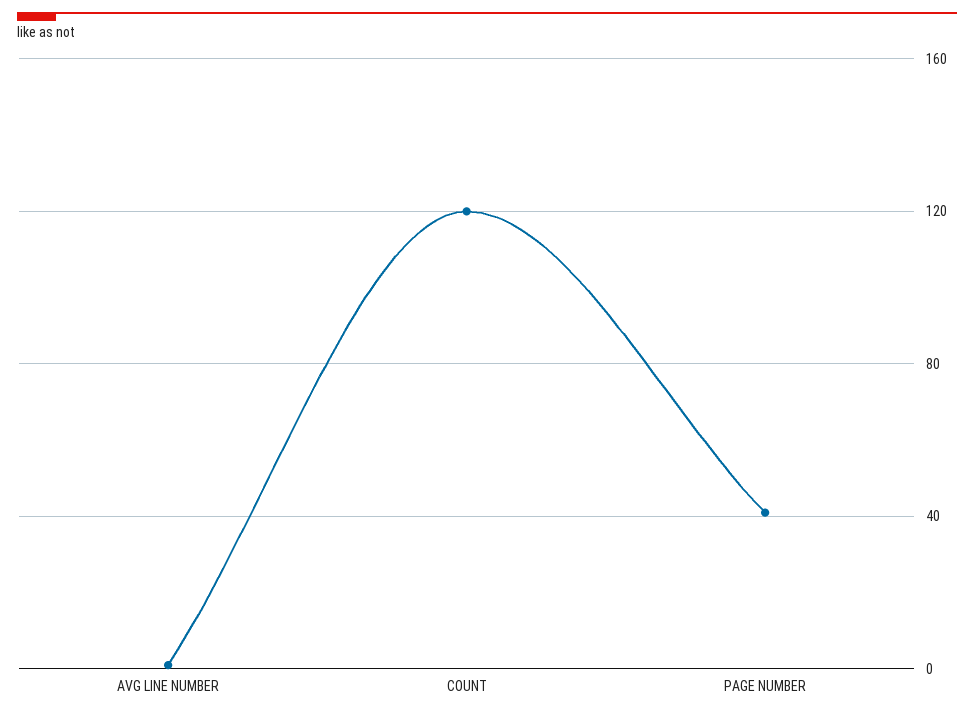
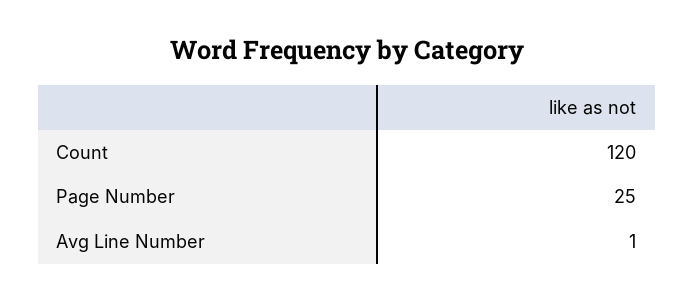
PAGE NUMBER: 40 -> 25

